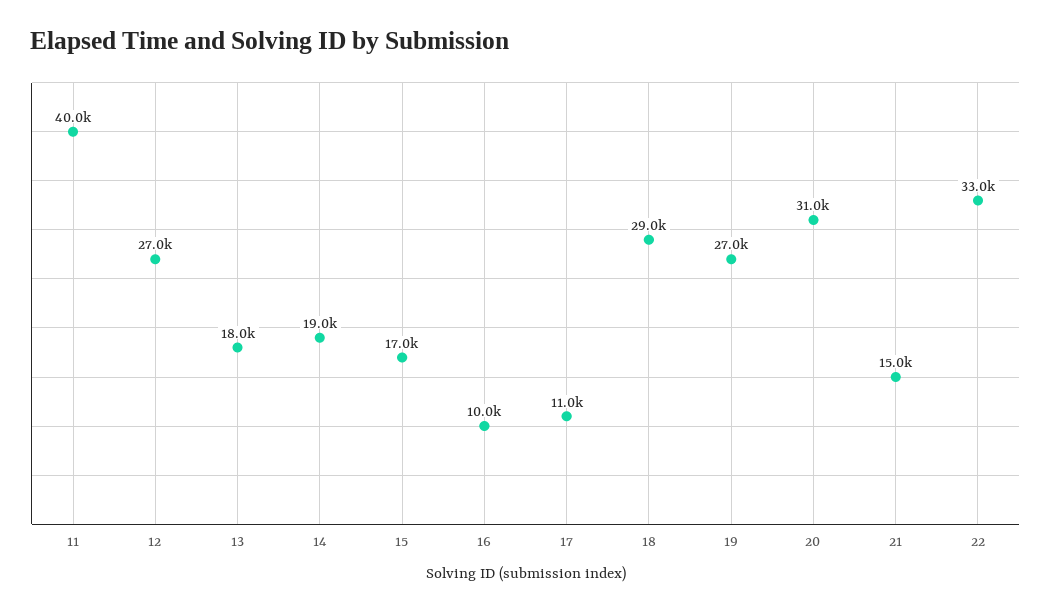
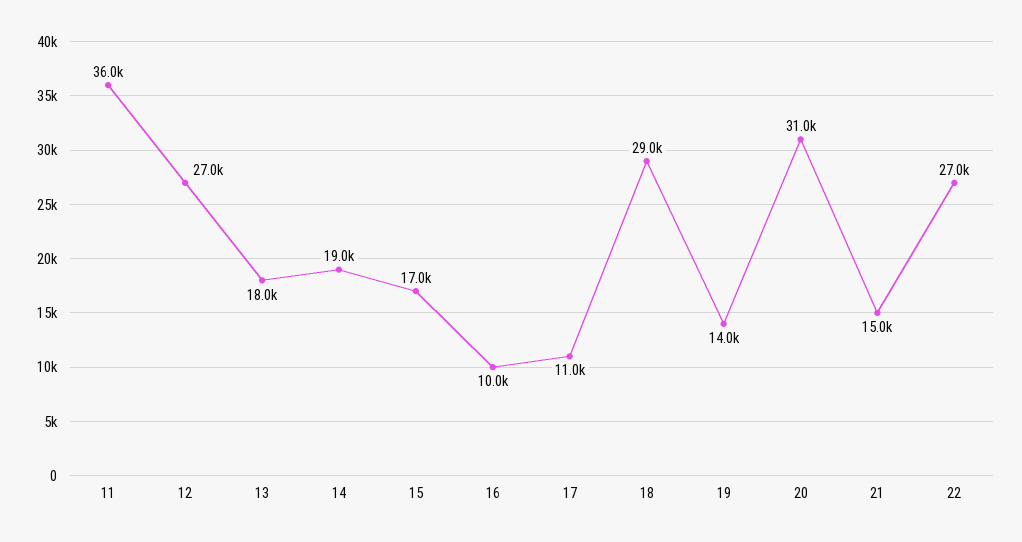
11: 40000 -> 36000
19: 27000 -> 14000
22: 33000 -> 27000

